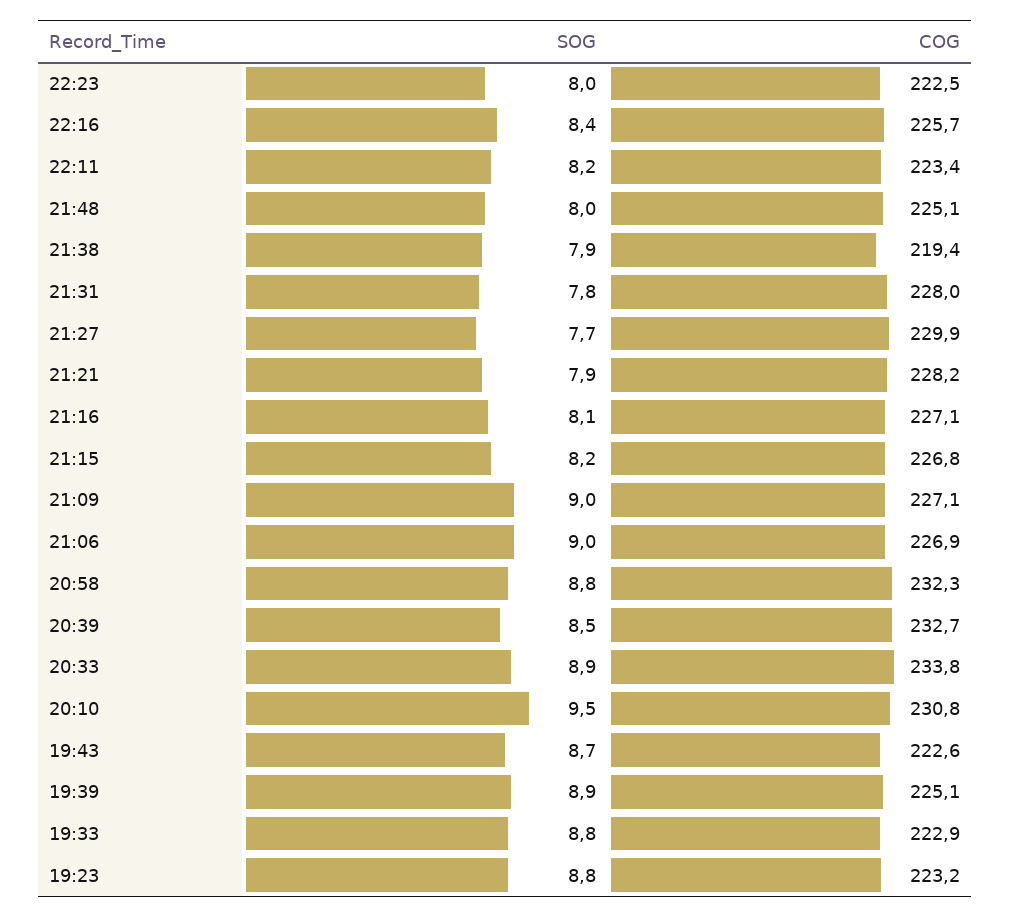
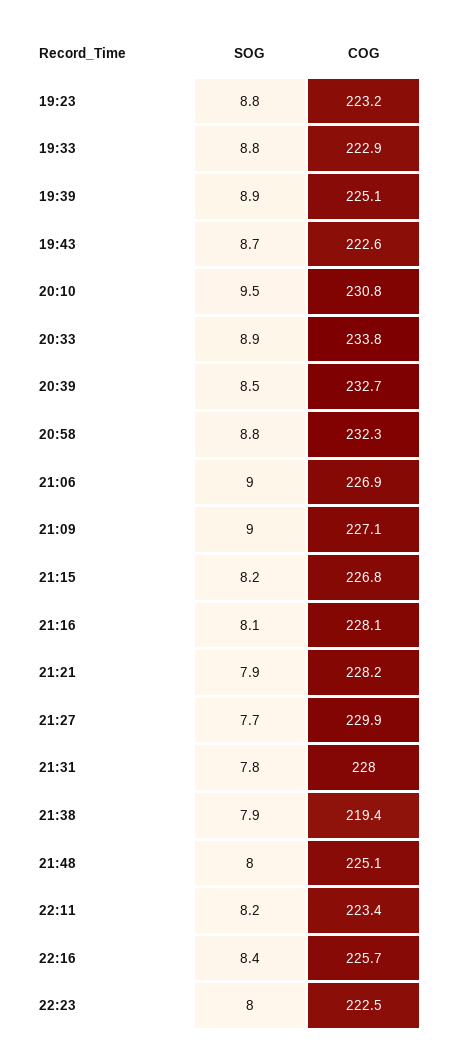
COG, 21:16: 227.1 -> 228.1

